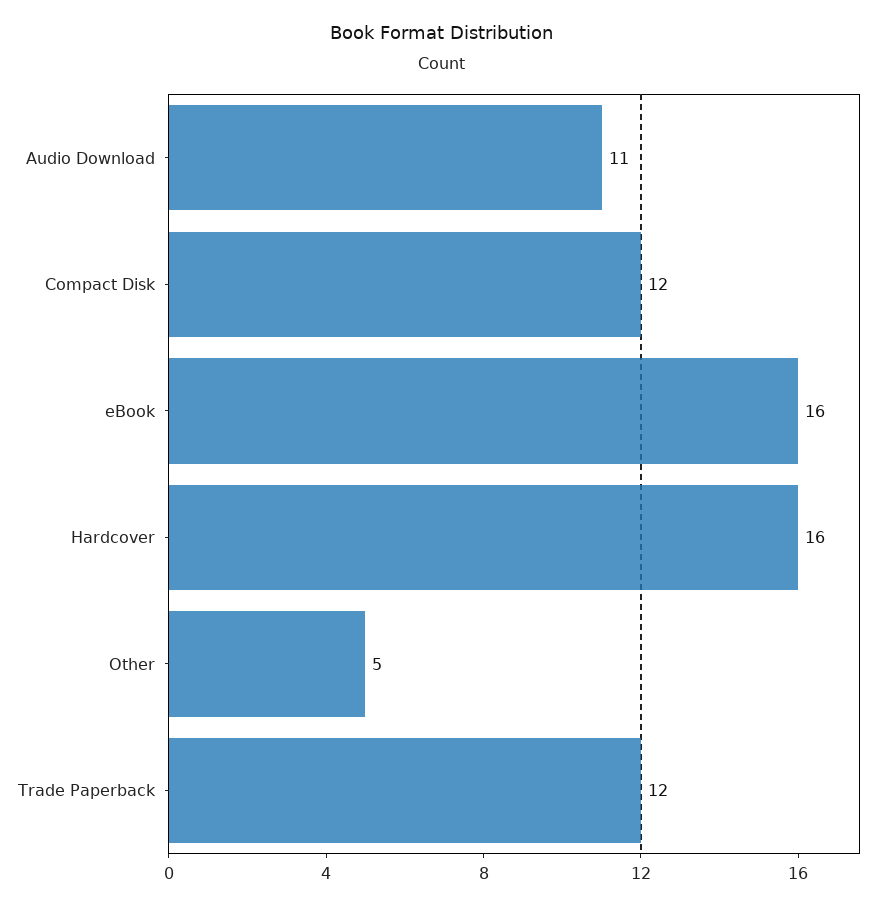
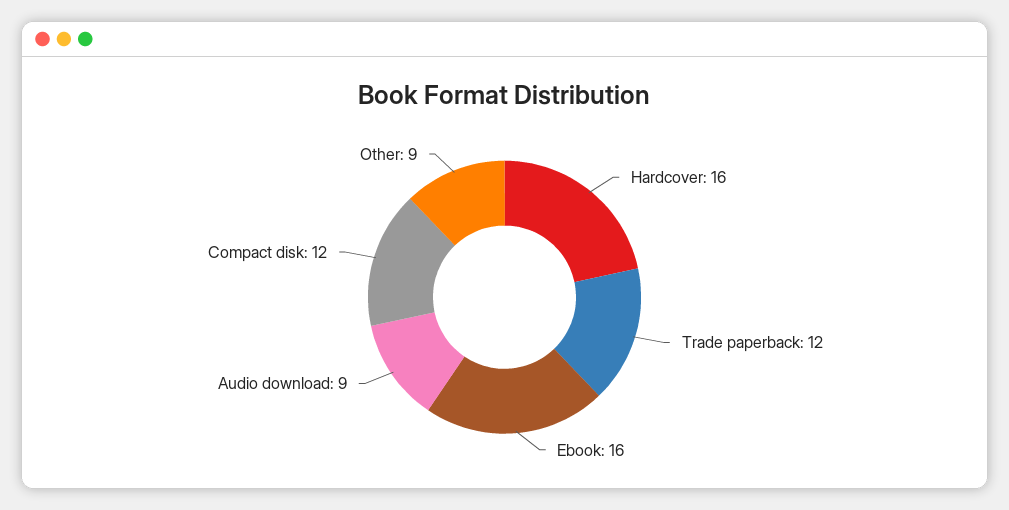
Audio Download: 11 -> 9
Other: 5 -> 9

